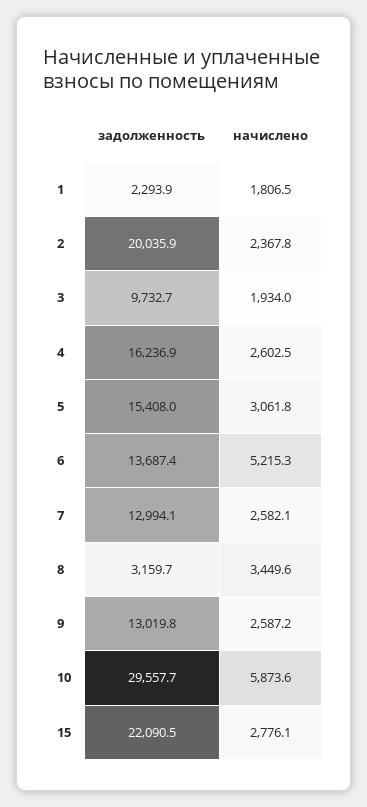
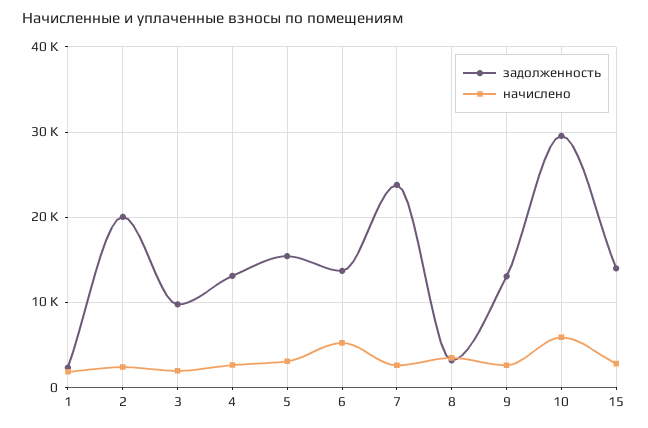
задолженность, 4: 16236.9 -> 13000
задолженность, 7: 12994.1 -> 24000
задолженность, 15: 22090.5 -> 14000

